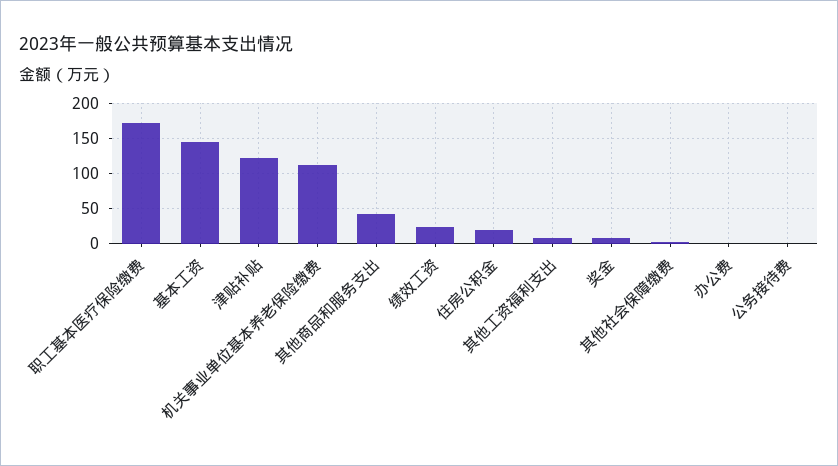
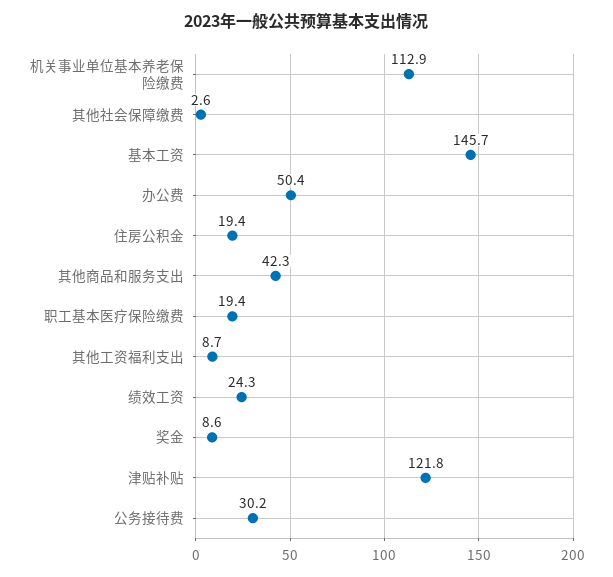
职工基本医疗保险缴费: 170 -> 19.4
办公费: 0 -> 50.4
公务接待费: 0 -> 30.2

